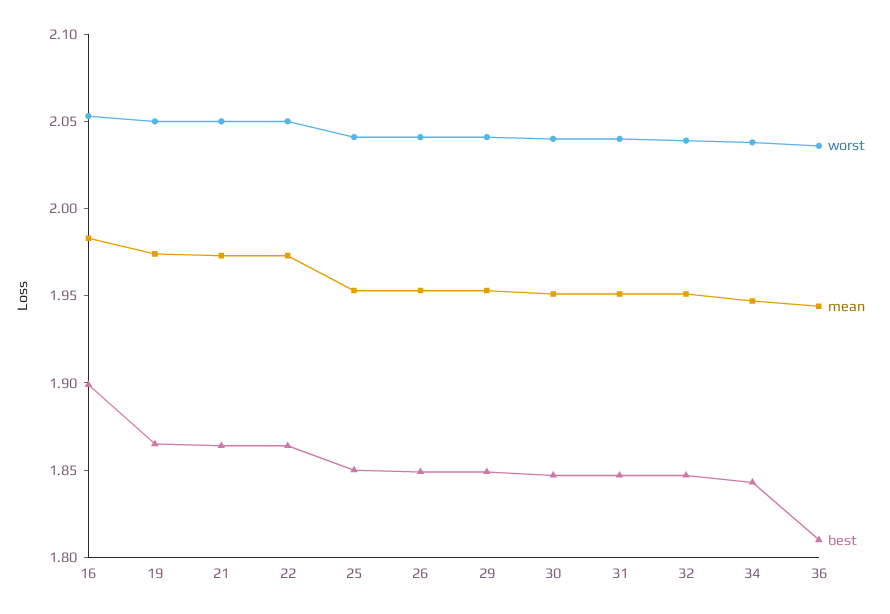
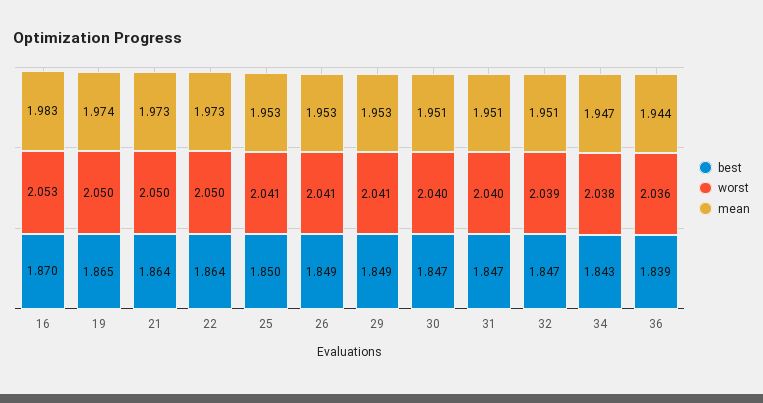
best, 16: 1.9 -> 1.87
best, 36: 1.81 -> 1.839

